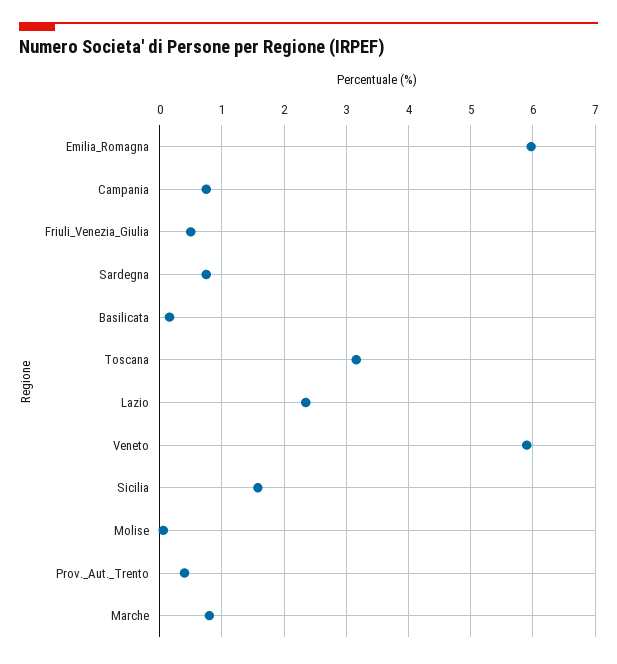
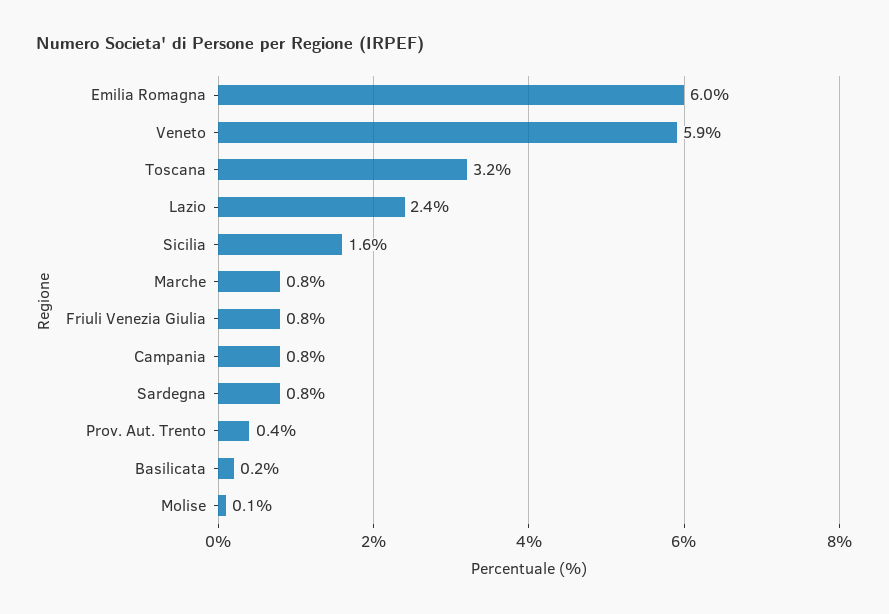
Friuli_Venezia_Giulia: 0.5 -> 0.8

